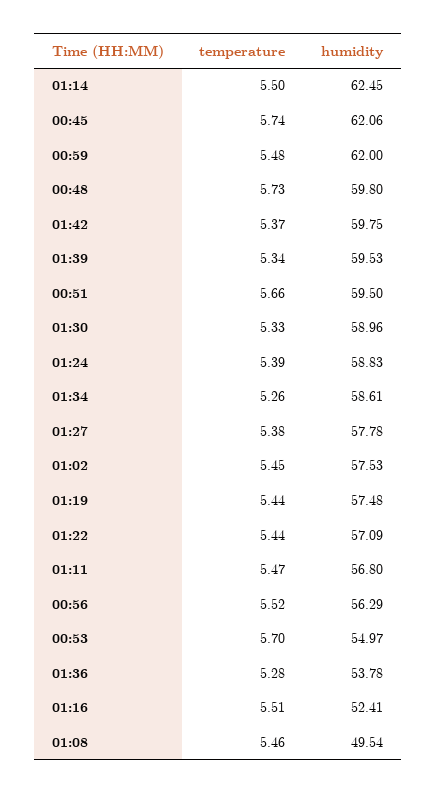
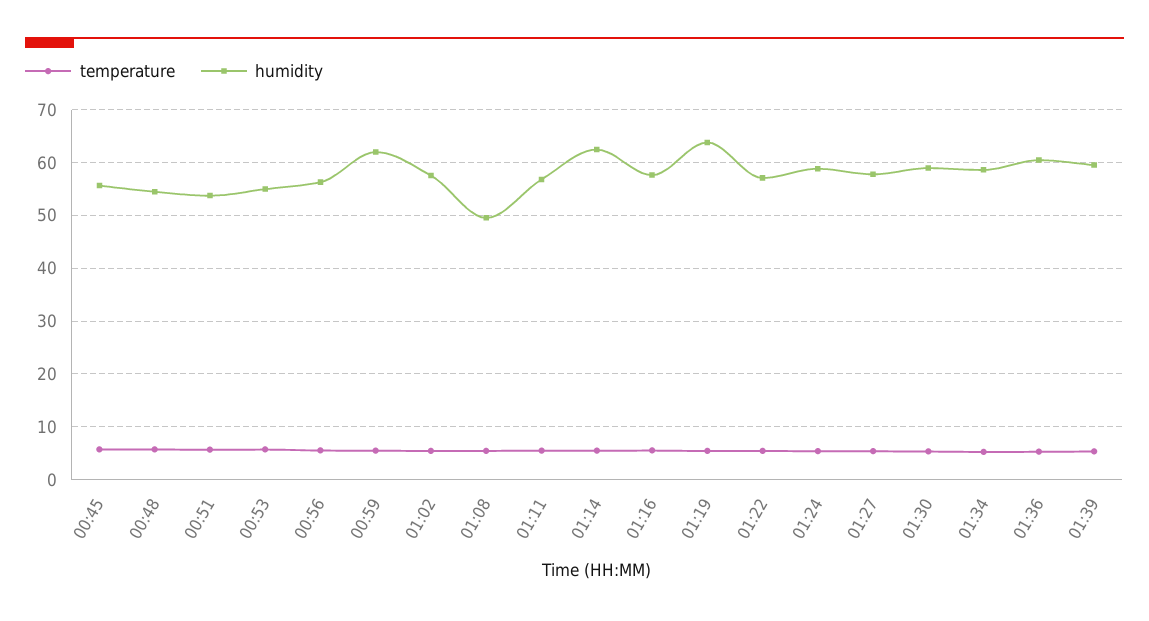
humidity, 00:45: 62.06 -> 56
humidity, 00:48: 59.8 -> 54
temperature, 01:42: 5.37 -> none
humidity, 01:42: 59.75 -> none
humidity, 00:51: 59.5 -> 54
humidity, 01:19: 57.48 -> 64
humidity, 01:36: 53.78 -> 60
humidity, 01:16: 52.41 -> 58

